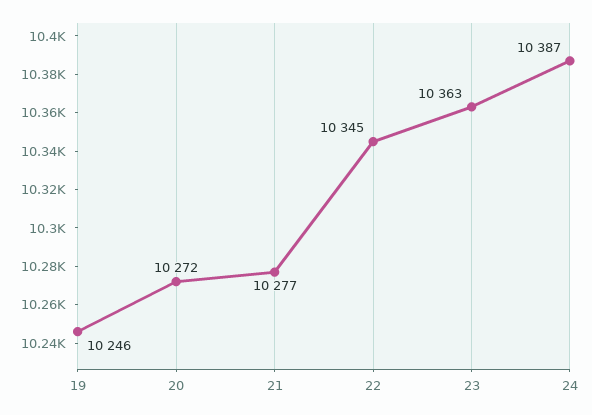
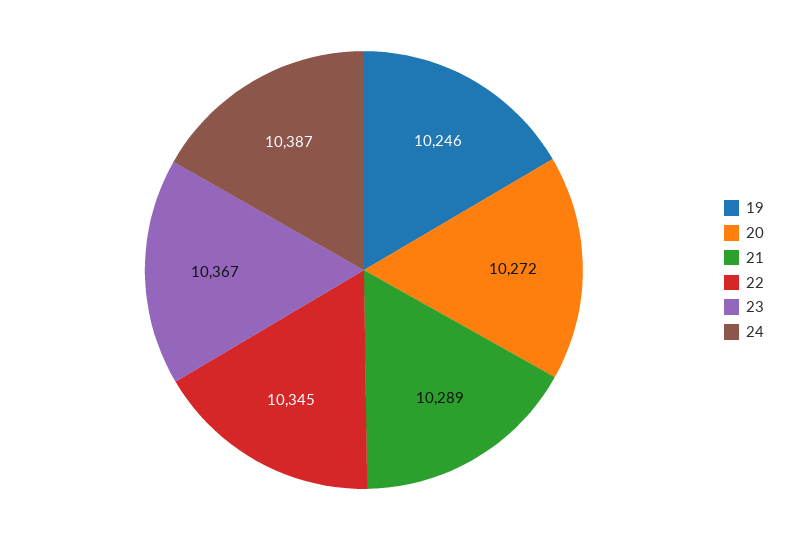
21: 10277 -> 10289
23: 10363 -> 10367

